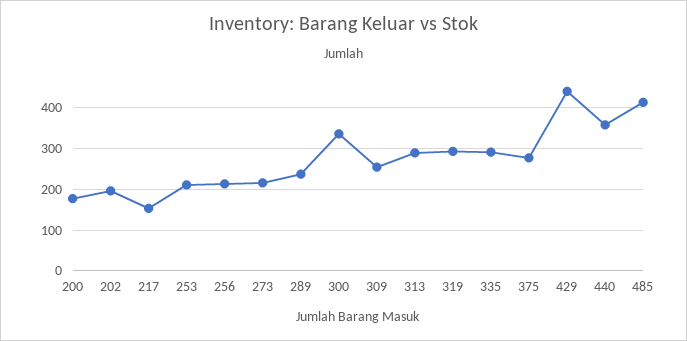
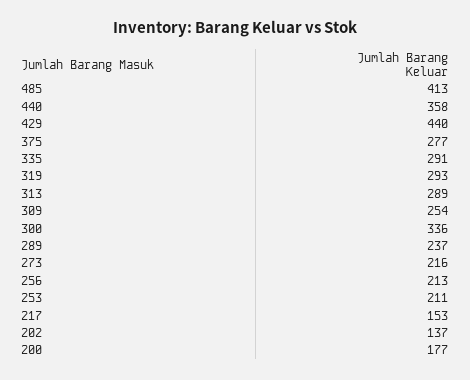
202: 200 -> 137

